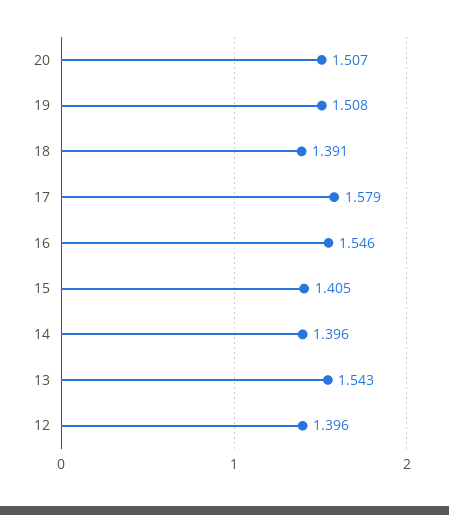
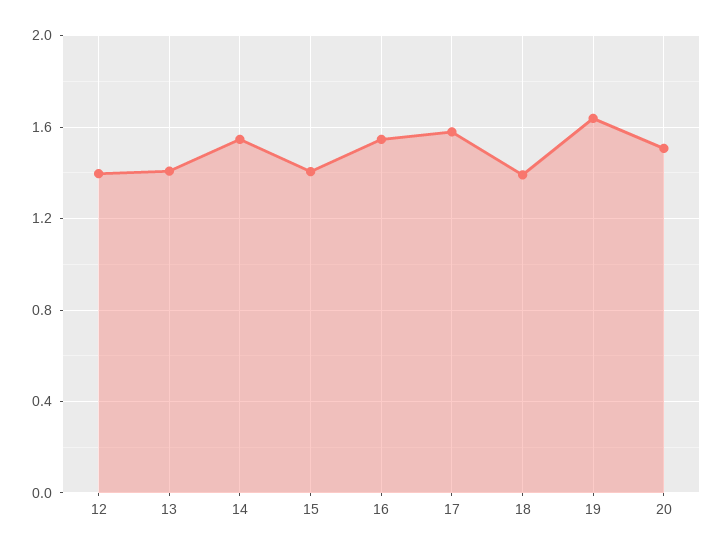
19: 1.508 -> 1.65
14: 1.396 -> 1.55
13: 1.543 -> 1.4

